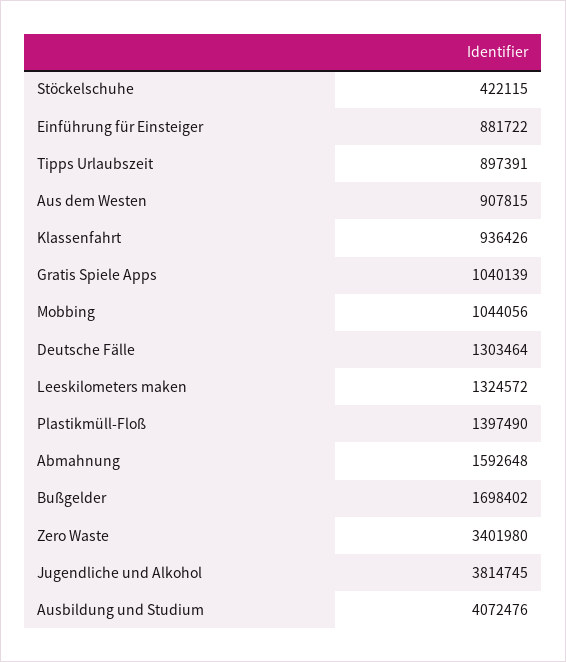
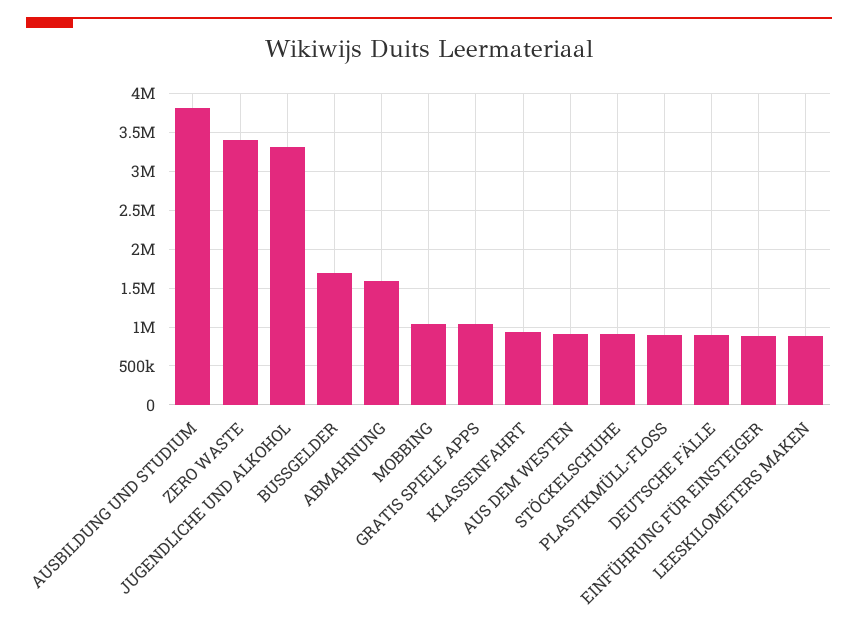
Stöckelschuhe: 422115 -> 900000
Tipps Urlaubszeit: 897391 -> none
Deutsche Fälle: 1303464 -> 900000
Leeskilometers maken: 1324572 -> 900000
Plastikmüll-Floß: 1397490 -> 900000
Jugendliche und Alkohol: 3814745 -> 3300000
Ausbildung und Studium: 4072476 -> 3800000

